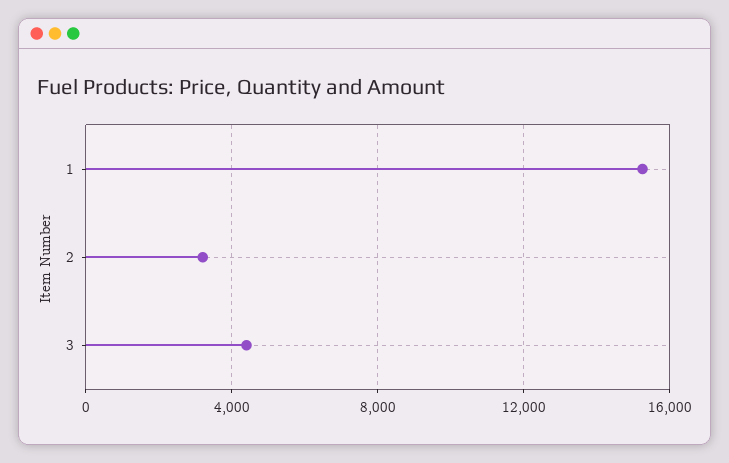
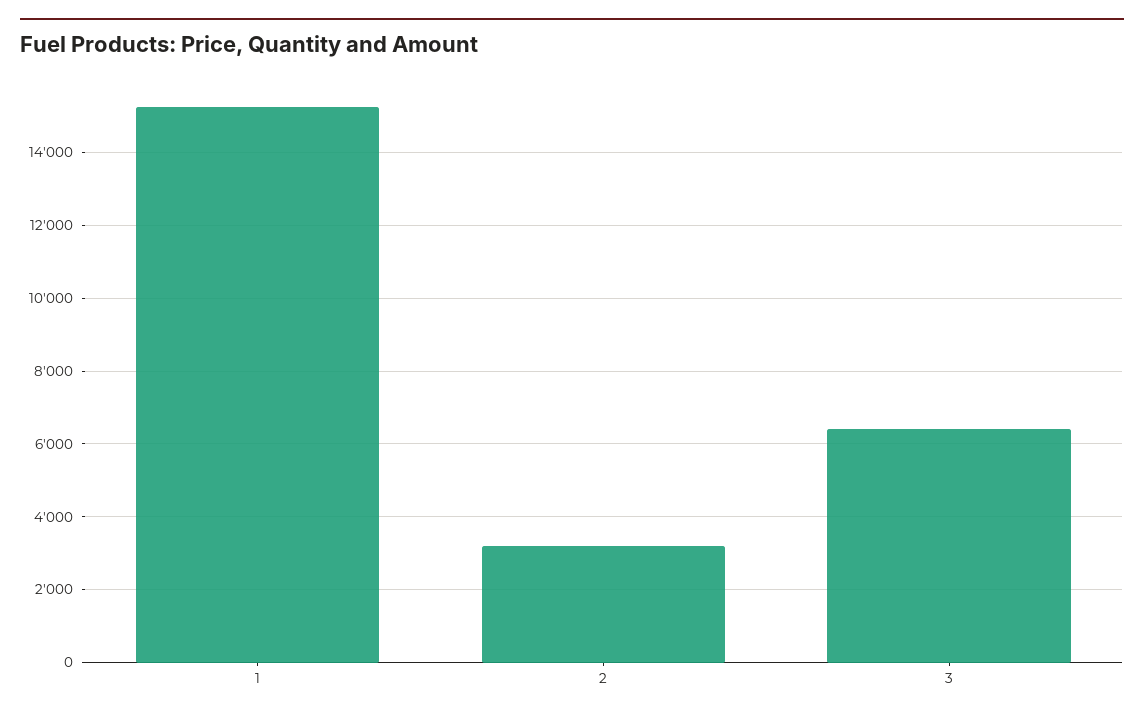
3: 4500 -> 6400

